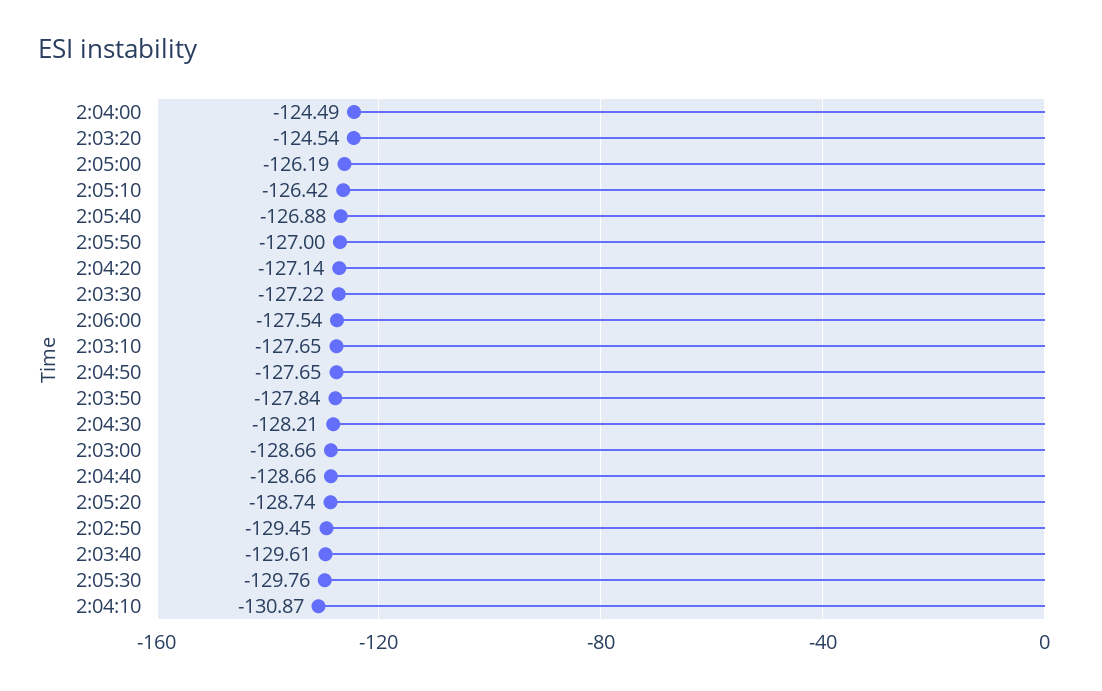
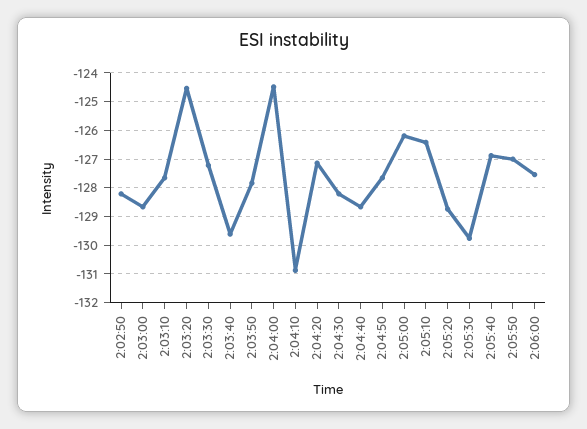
2:02:50: -129.45 -> -128.25

